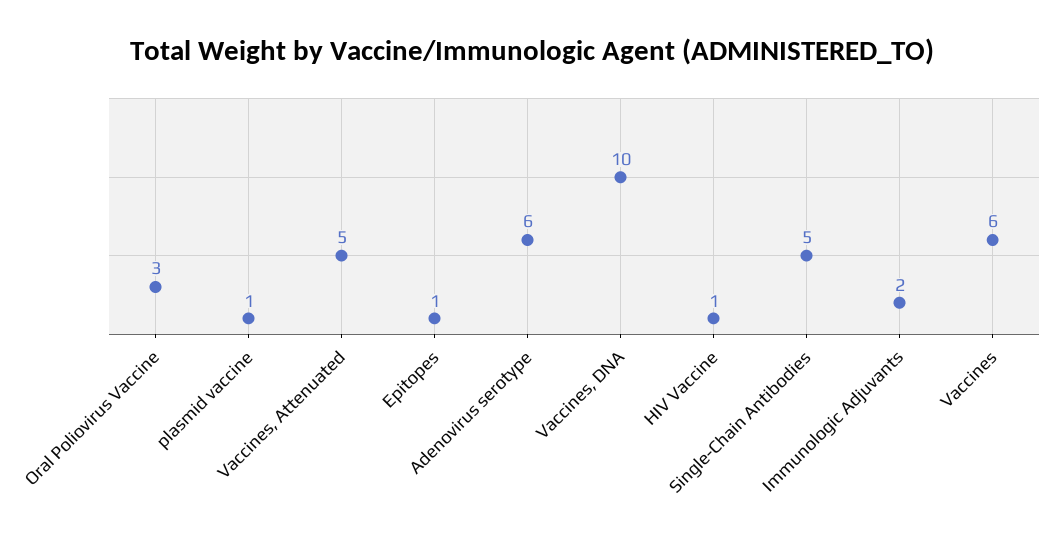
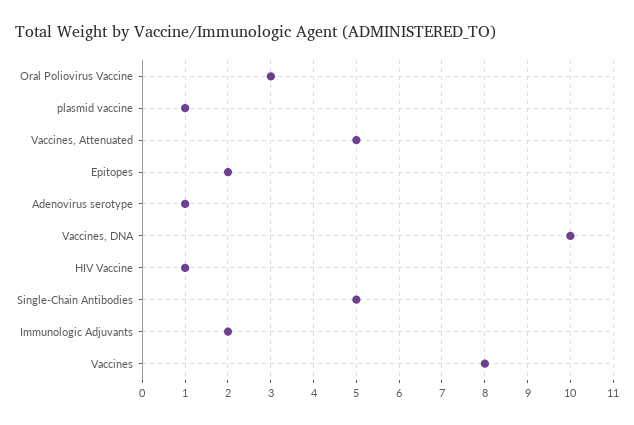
Epitopes: 1 -> 2
Adenovirus serotype: 6 -> 1
Vaccines: 6 -> 8

